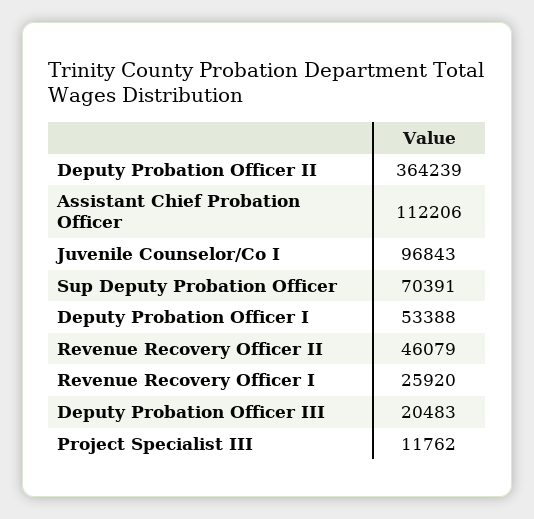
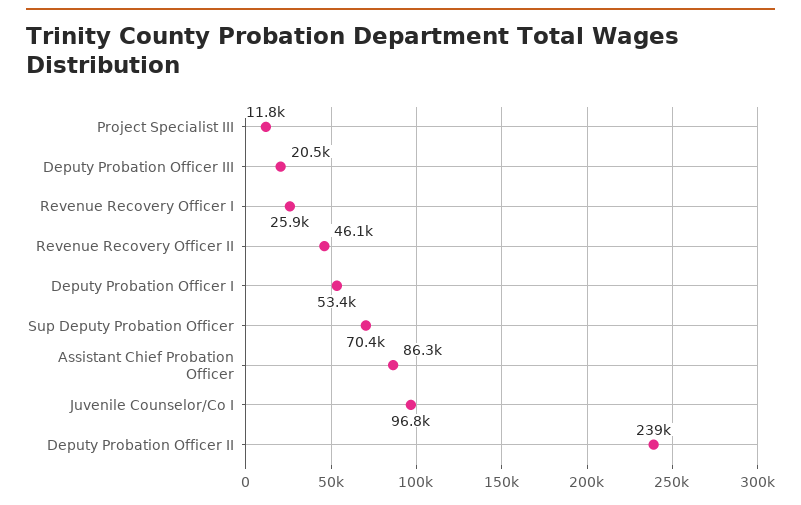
Deputy Probation Officer II: 364239 -> 239000
Assistant Chief Probation Officer: 112206 -> 86300

